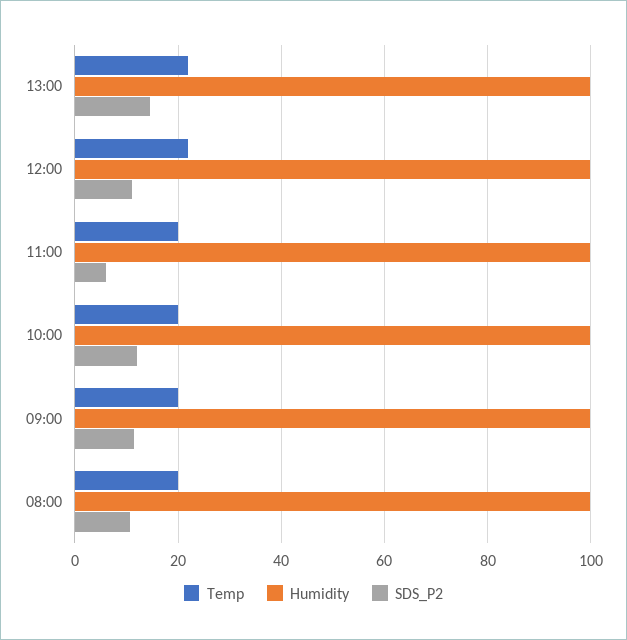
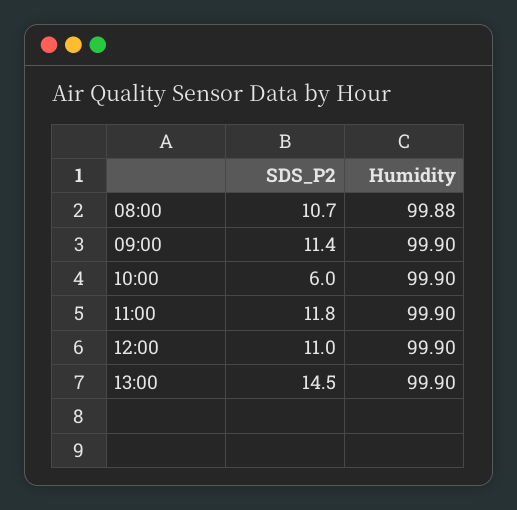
Temp, 13:00: 22 -> none
Temp, 12:00: 22 -> none
Temp, 11:00: 20 -> none
SDS_P2, 11:00: 6 -> 11.8
Temp, 10:00: 20 -> none
SDS_P2, 10:00: 12 -> 6
Temp, 09:00: 20 -> none
Temp, 08:00: 20 -> none

